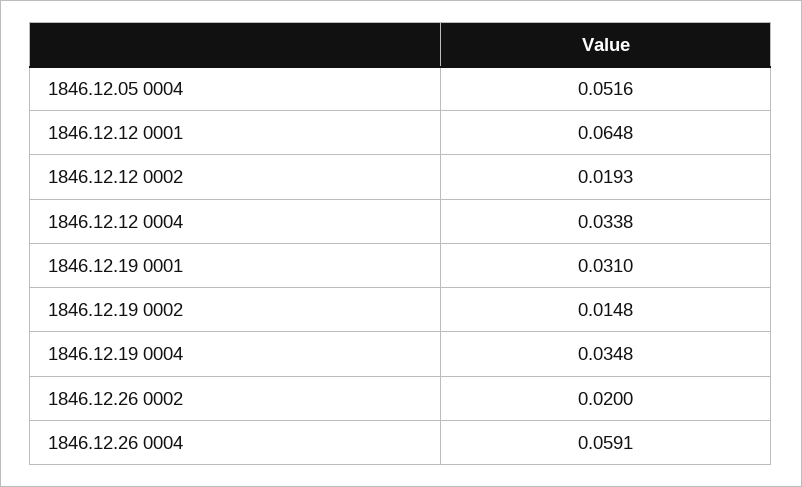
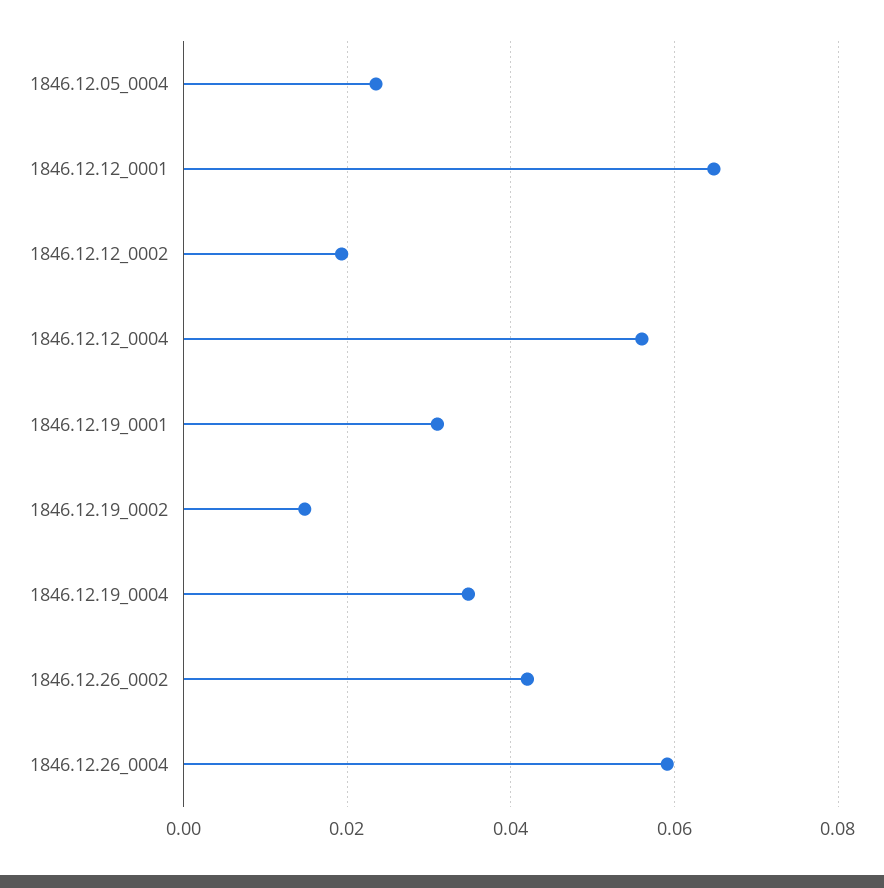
1846.12.05 0004: 0.0516 -> 0.024
1846.12.12 0004: 0.0338 -> 0.056
1846.12.26 0002: 0.02 -> 0.042

